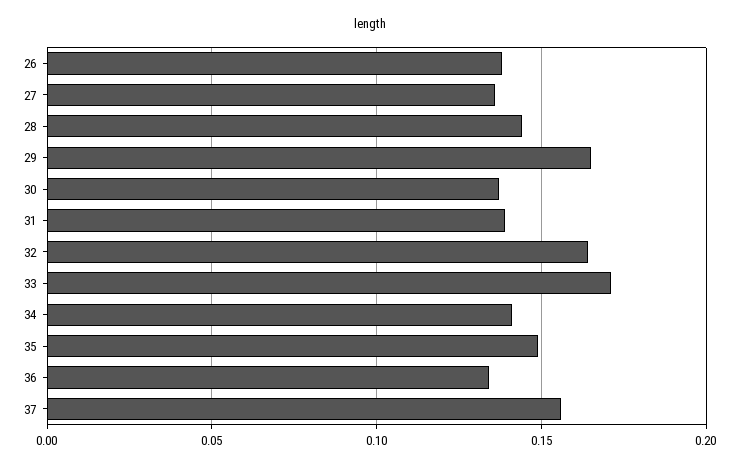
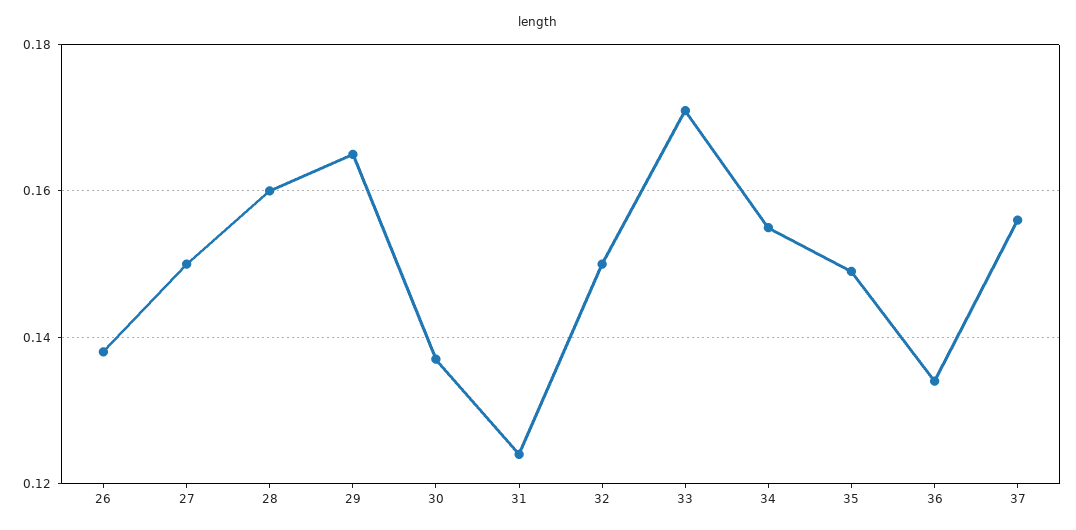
27: 0.135 -> 0.15
28: 0.145 -> 0.16
31: 0.14 -> 0.125
32: 0.165 -> 0.15
34: 0.14 -> 0.155

